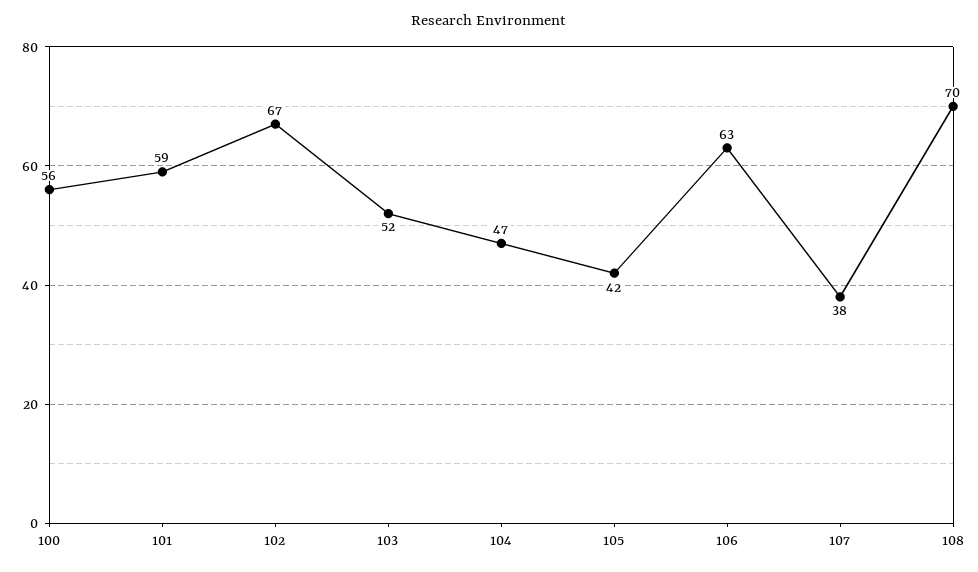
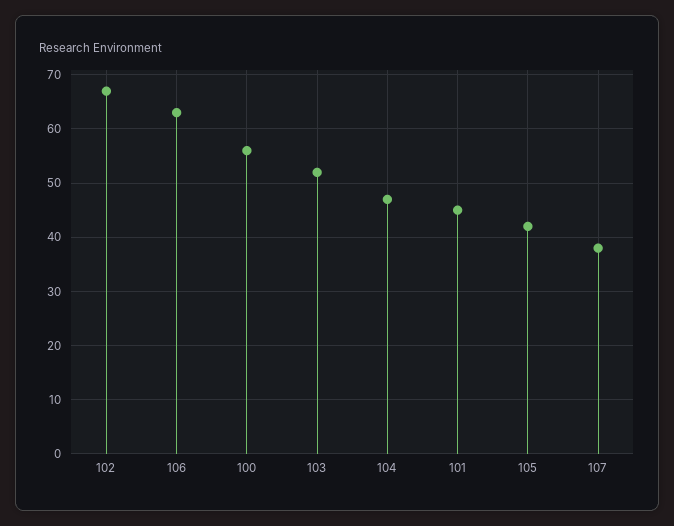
101: 59 -> 45
108: 70 -> none

